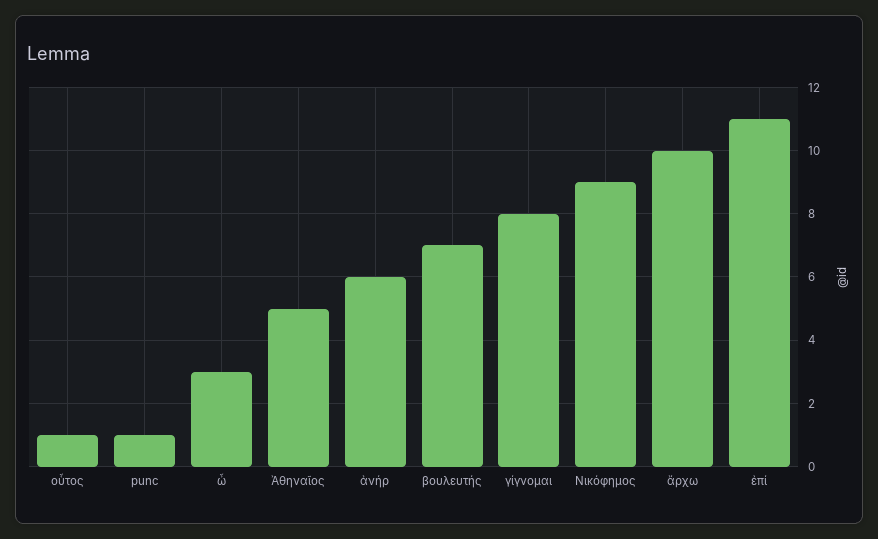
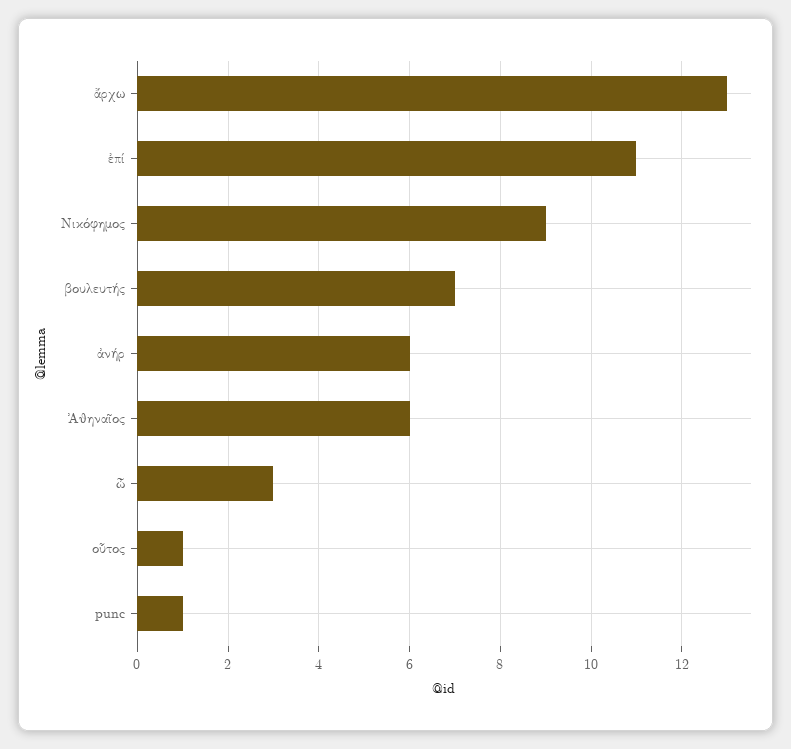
Ἀθηναῖος: 5 -> 6
γίγνομαι: 8 -> none
ἄρχω: 10 -> 13

